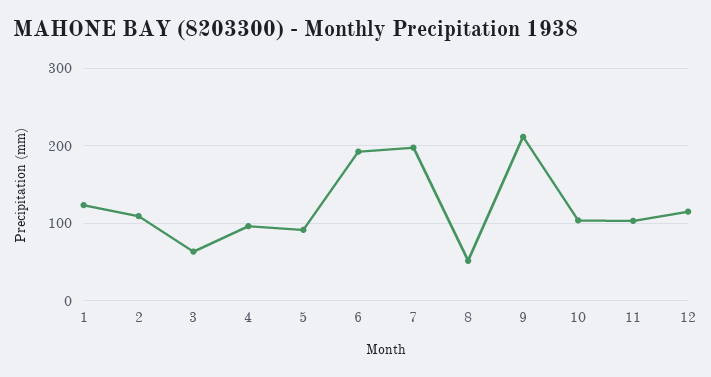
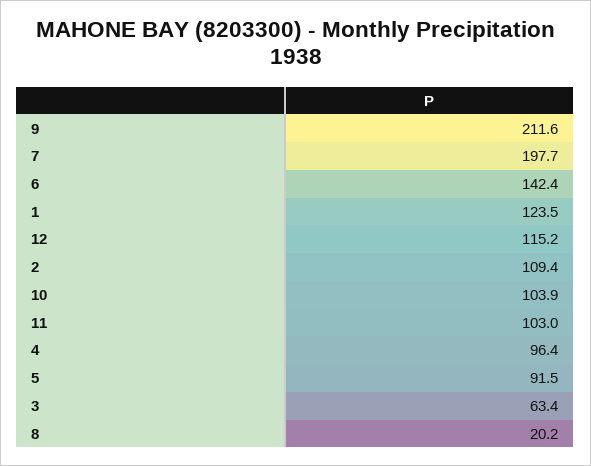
6: 190 -> 142.4
8: 50 -> 20.2

